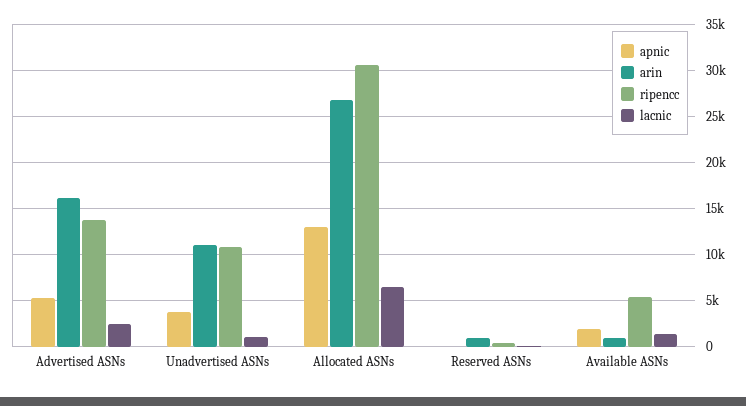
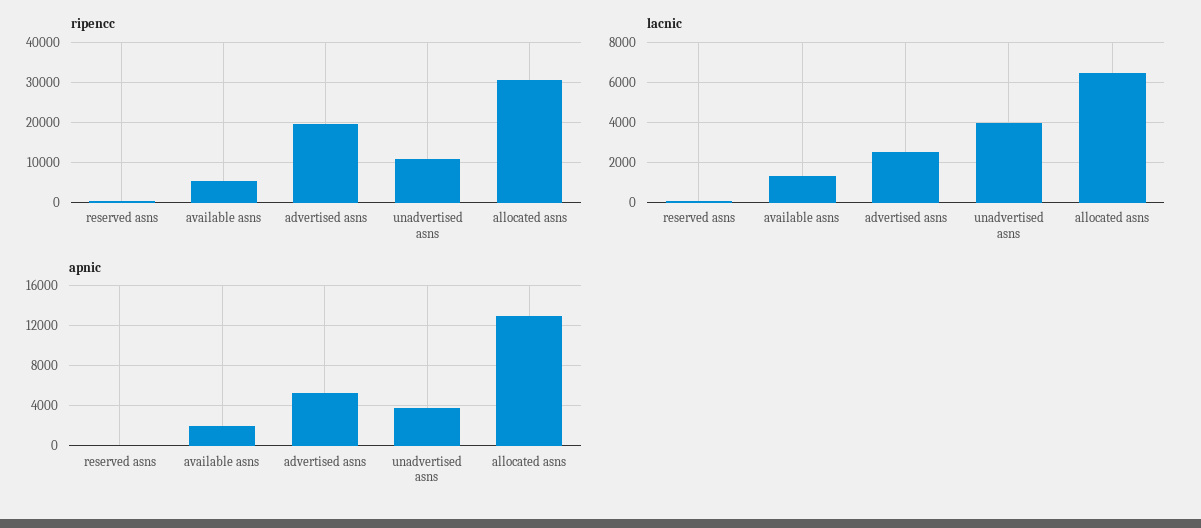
arin, Advertised ASNs: 16000 -> none
ripencc, Advertised ASNs: 14000 -> 20000
arin, Unadvertised ASNs: 11000 -> none
lacnic, Unadvertised ASNs: 1000 -> 4000
arin, Allocated ASNs: 27000 -> none
arin, Reserved ASNs: 1000 -> none
arin, Available ASNs: 1000 -> none

